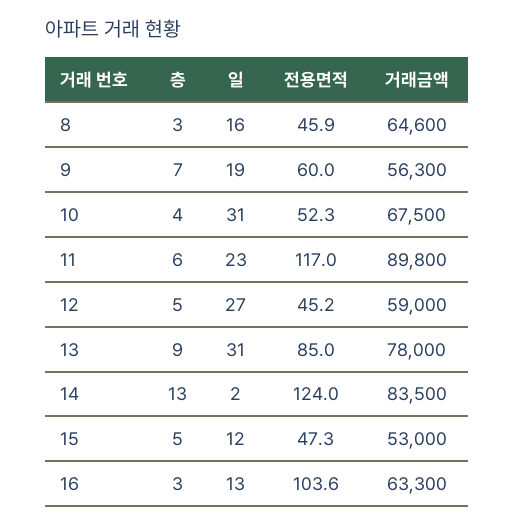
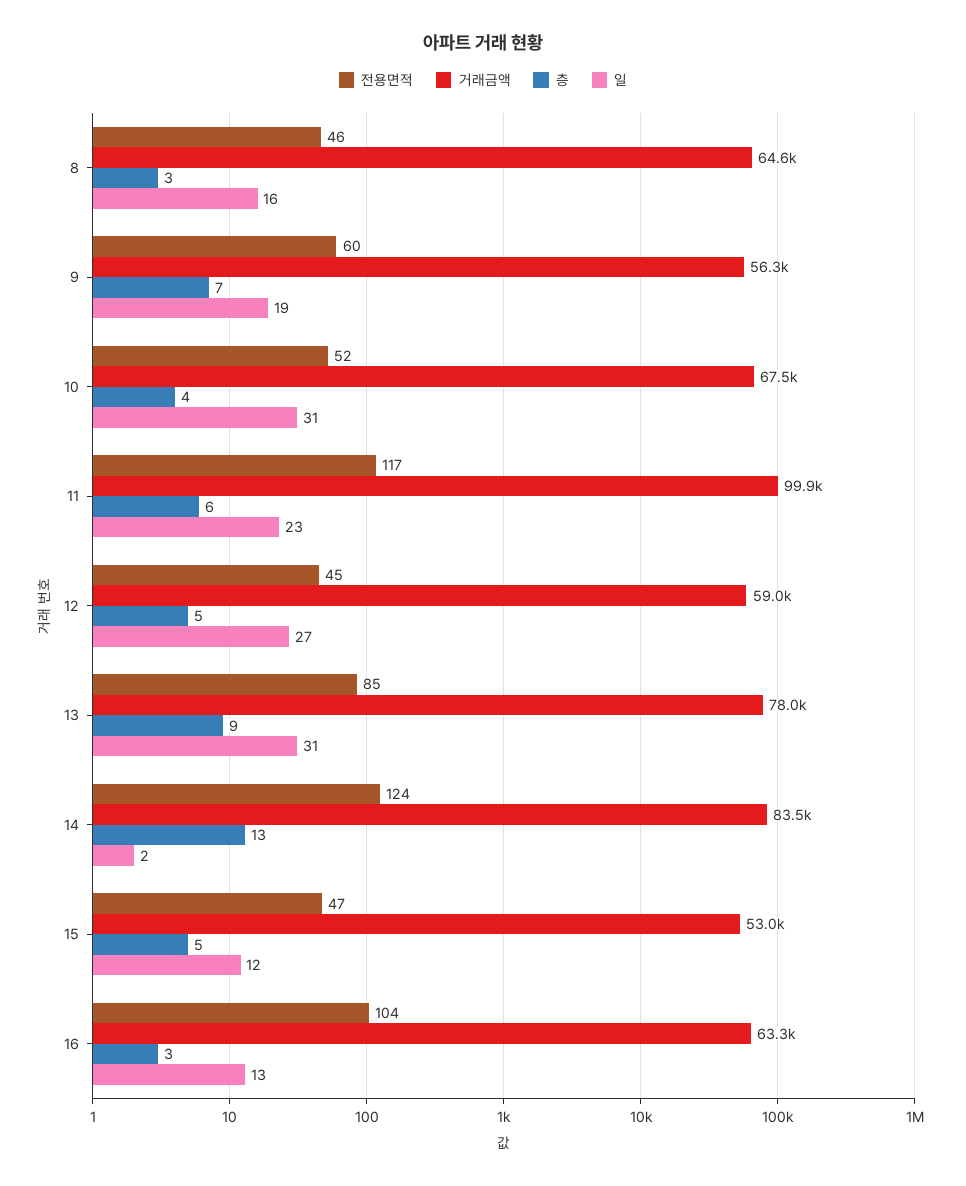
거래금액, 11: 89800 -> 99900

